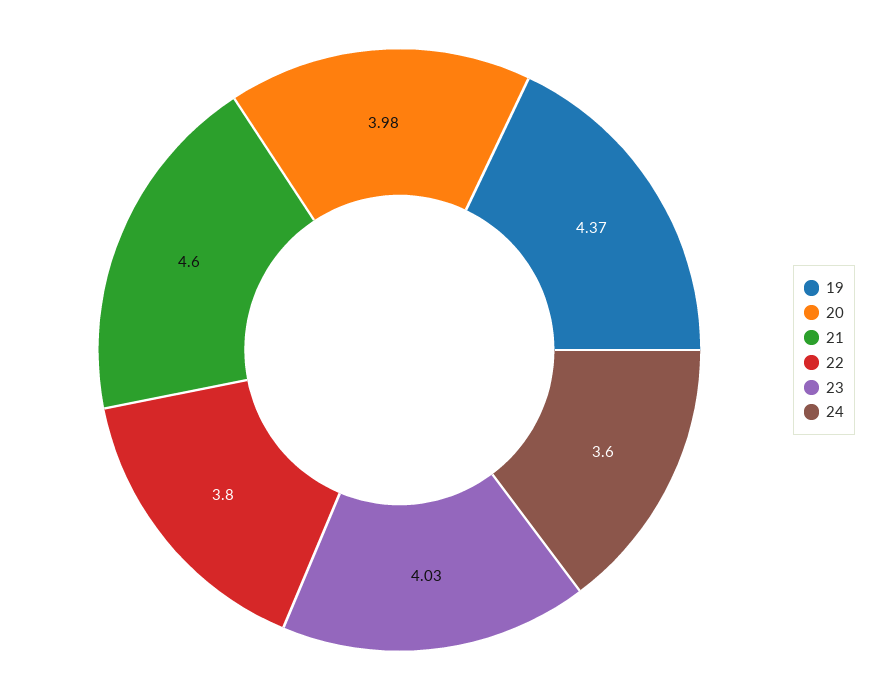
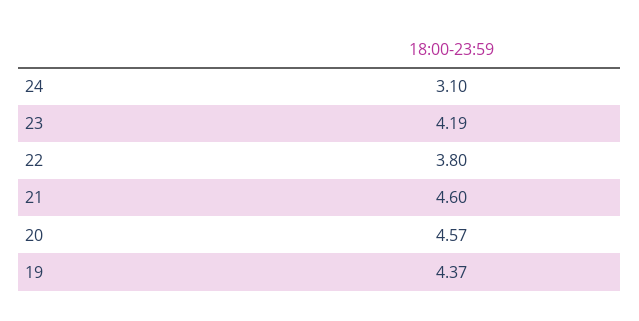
20: 3.98 -> 4.57
23: 4.03 -> 4.19
24: 3.6 -> 3.1

